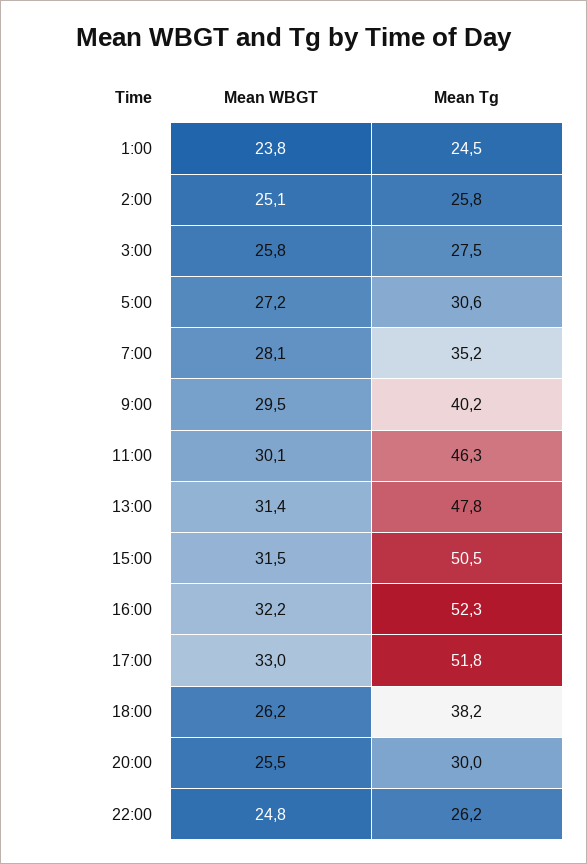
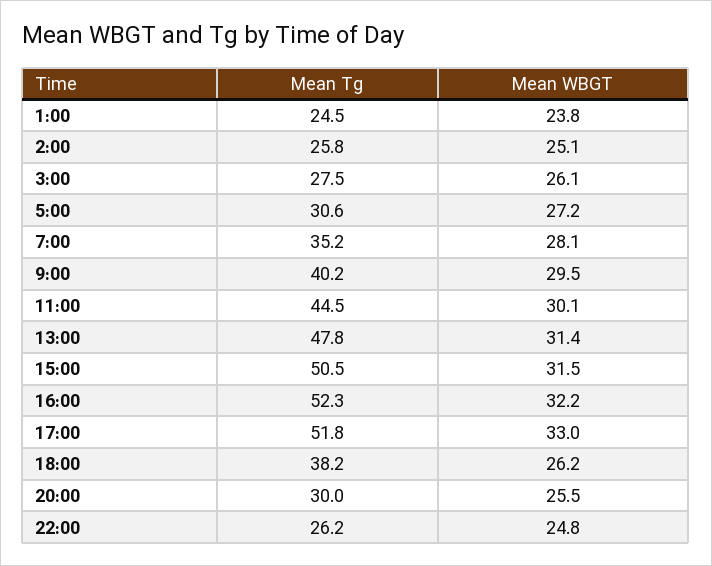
Mean WBGT, 3:00: 25.8 -> 26.1
Mean Tg, 11:00: 46.3 -> 44.5

